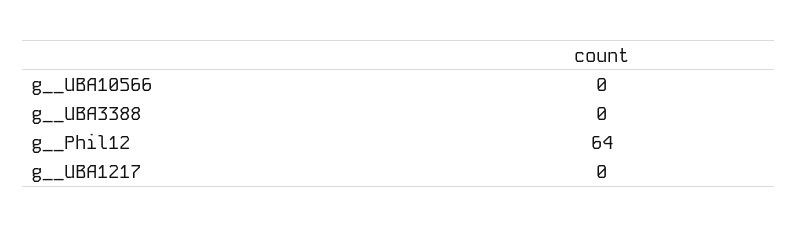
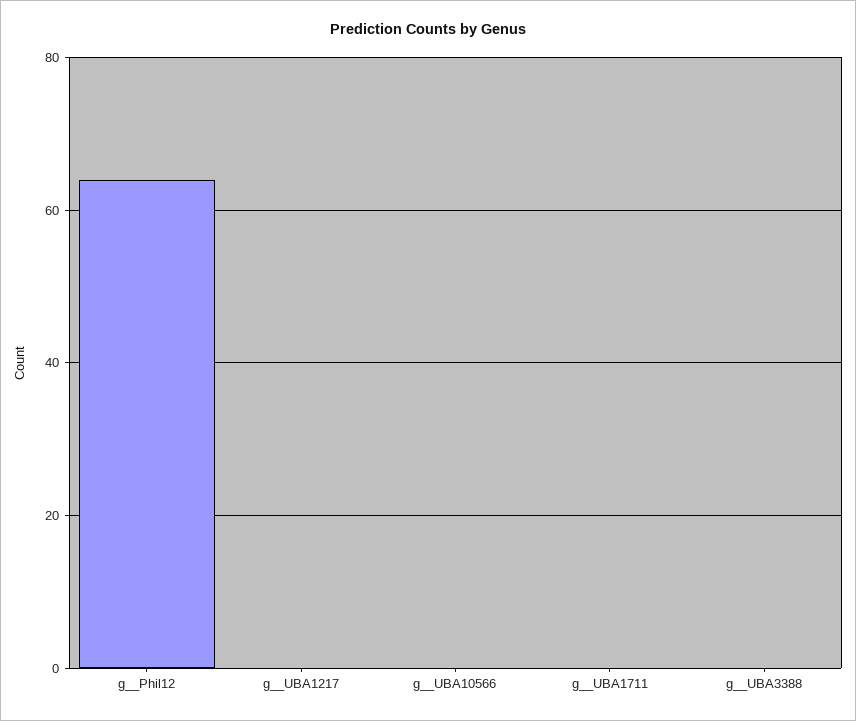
g__UBA1711: none -> 0

